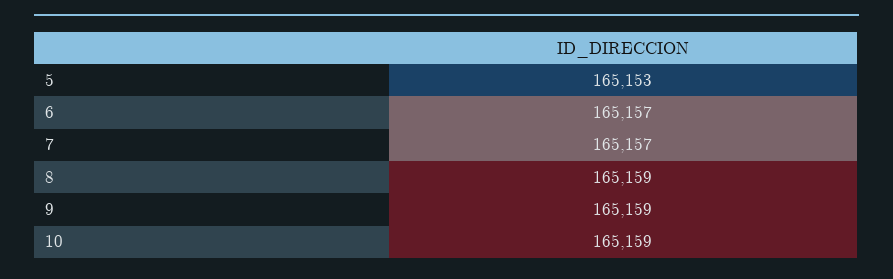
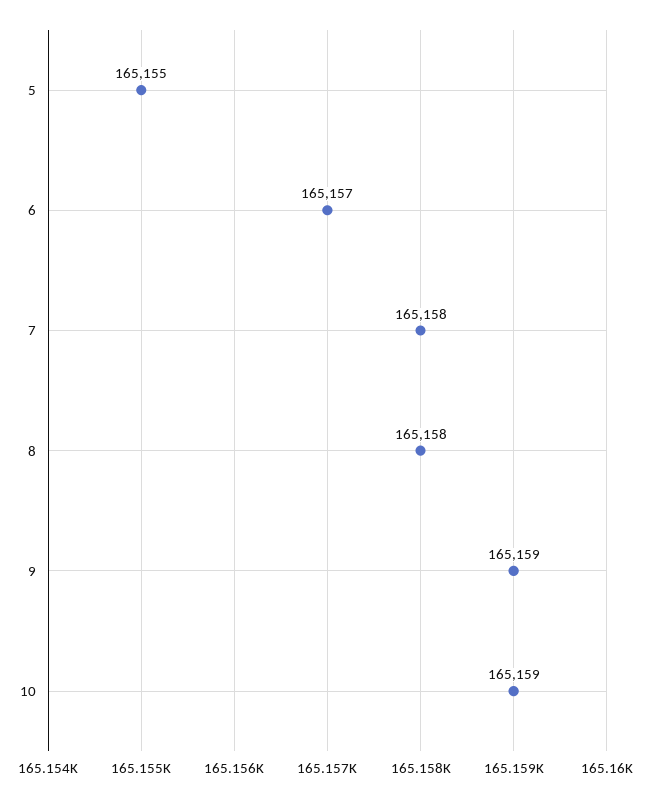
5: 165153 -> 165155
7: 165157 -> 165158
8: 165159 -> 165158

